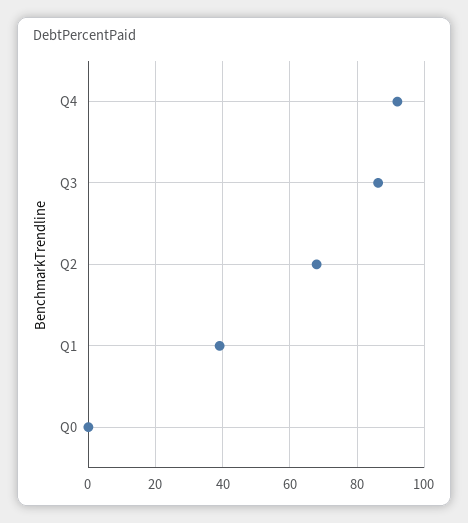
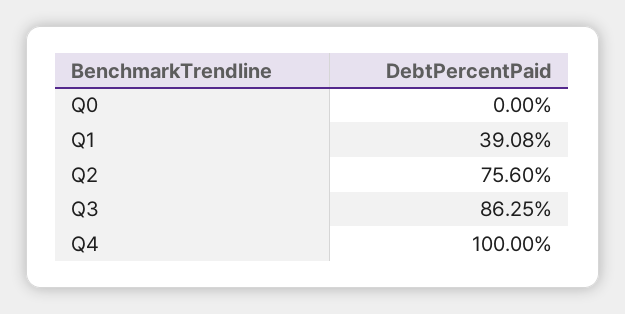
Q4: 92 -> 100
Q2: 68 -> 75.6

